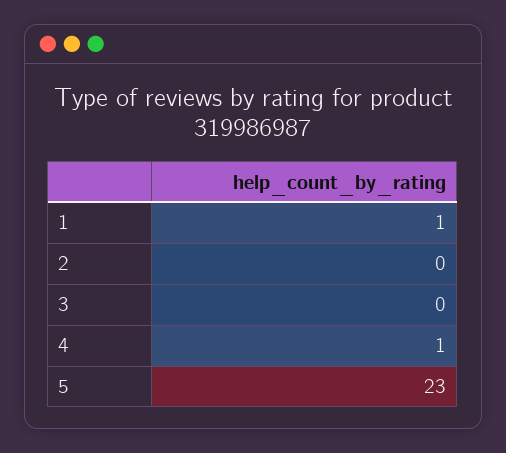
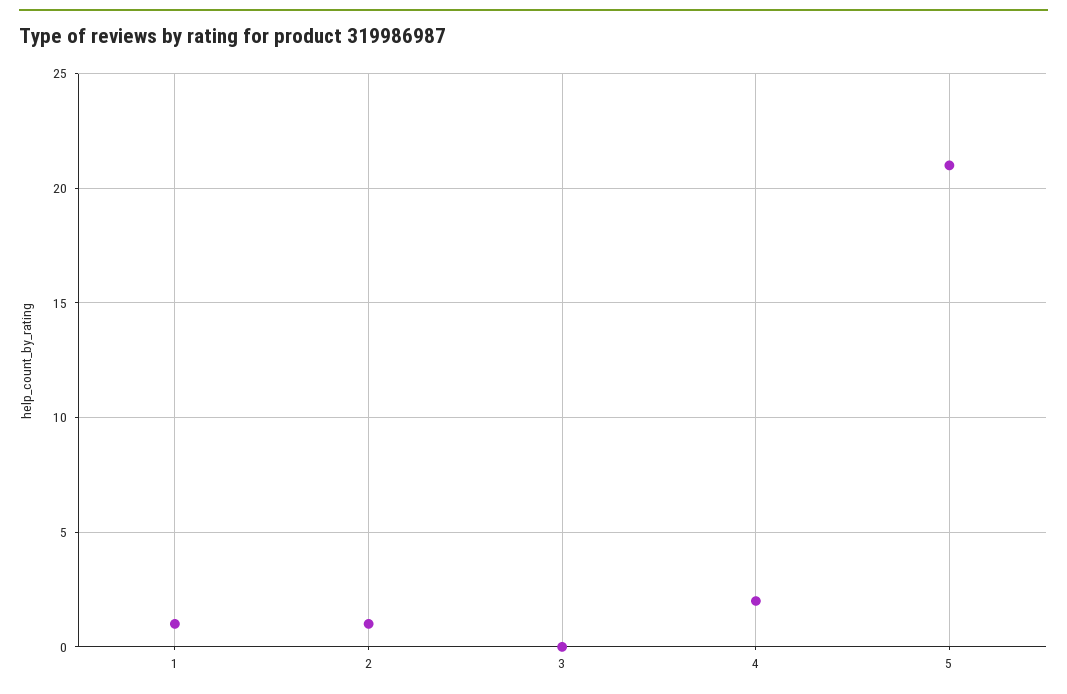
2: 0 -> 1
4: 1 -> 2
5: 23 -> 21

